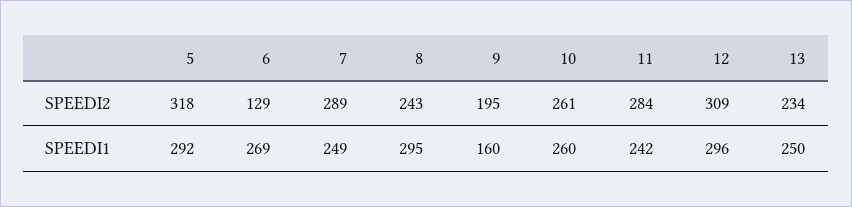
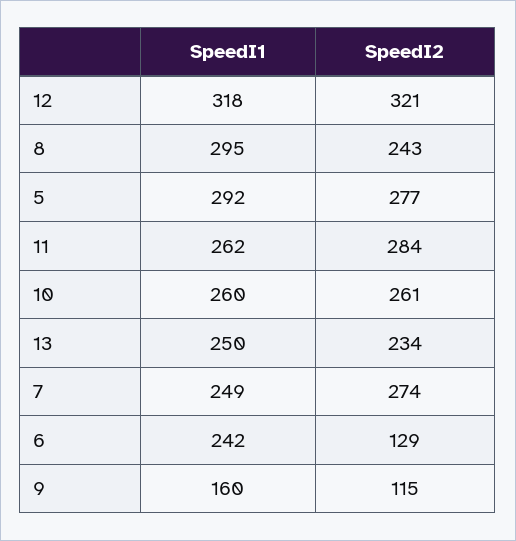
5, SPEEDI2: 318 -> 277
7, SPEEDI2: 289 -> 274
9, SPEEDI2: 195 -> 115
12, SPEEDI2: 309 -> 321
6, SPEEDI1: 269 -> 242
11, SPEEDI1: 242 -> 262
12, SPEEDI1: 296 -> 318

